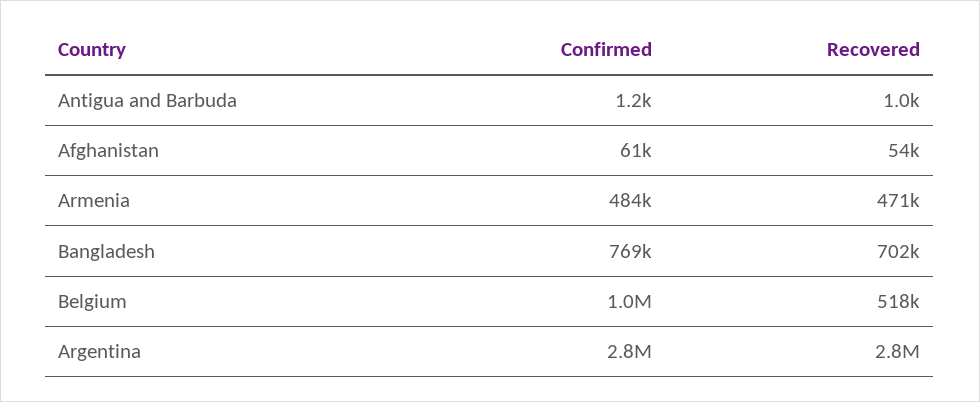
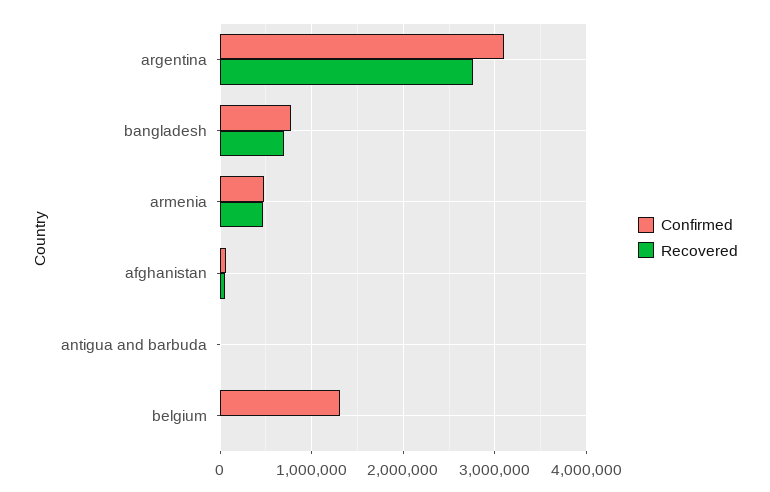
Confirmed, Belgium: 1000000 -> 1300000
Recovered, Belgium: 518000 -> 0
Confirmed, Argentina: 2800000 -> 3100000

